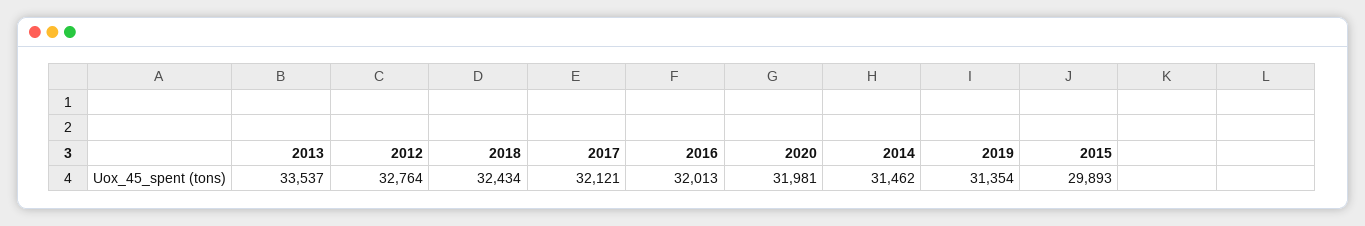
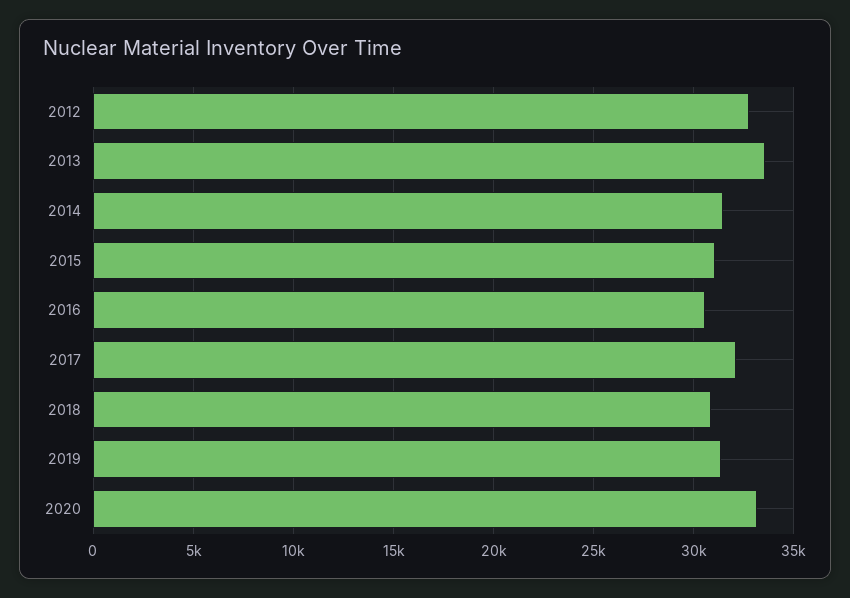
2018: 32434 -> 31000
2016: 32013 -> 30500
2020: 31981 -> 33000
2015: 29893 -> 31000

